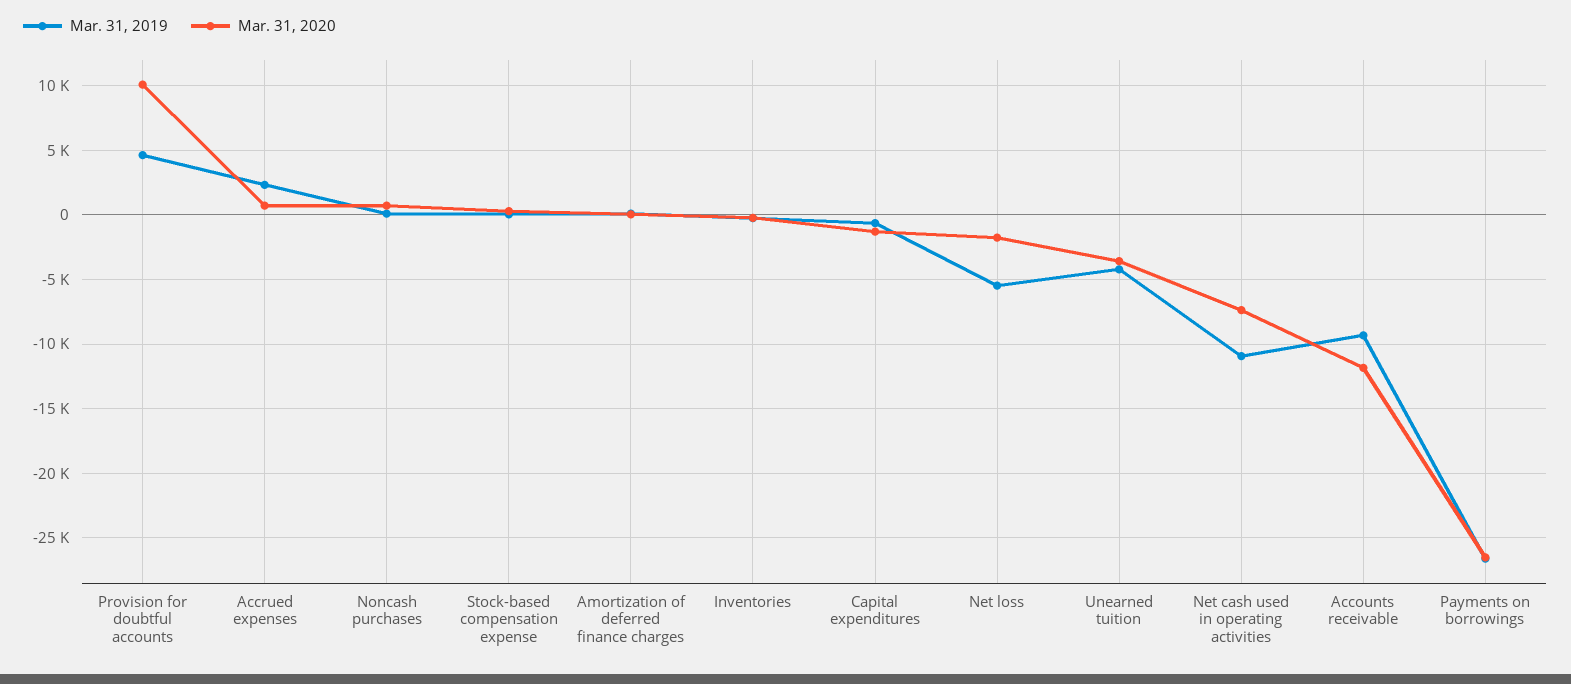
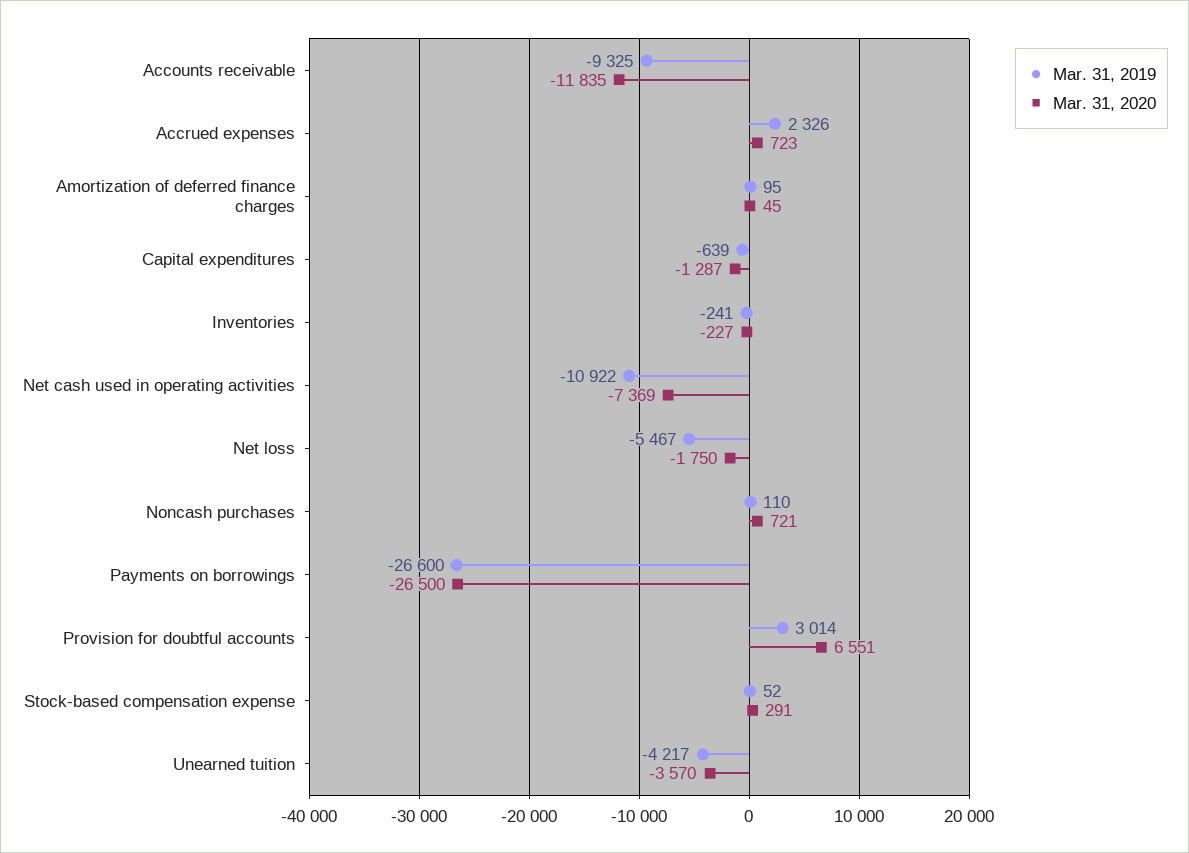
Mar. 31, 2019, Provision for doubtful accounts: 4500 -> 3014
Mar. 31, 2020, Provision for doubtful accounts: 10000 -> 6551

